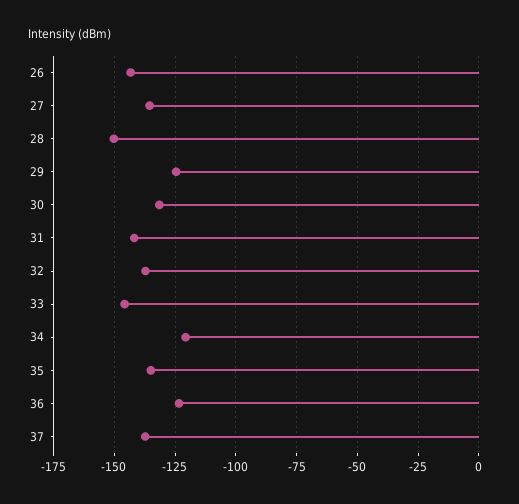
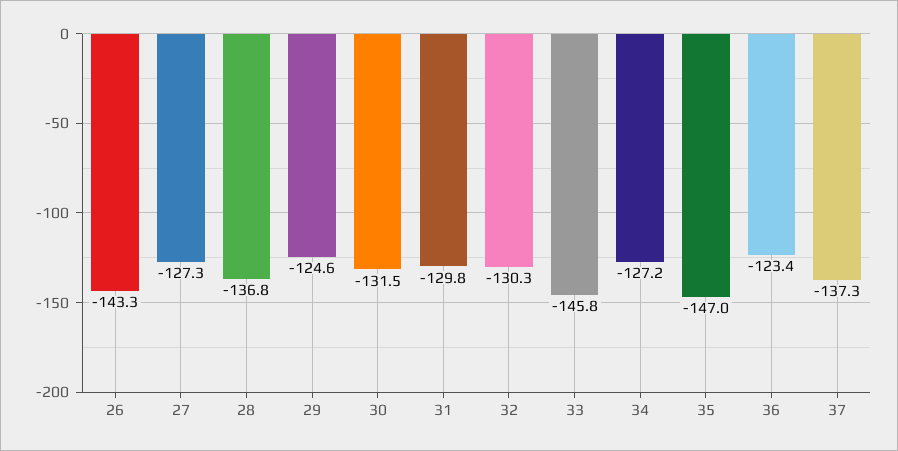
27: -135 -> -127.3
28: -150 -> -136.8
31: -142.5 -> -129.8
32: -137.5 -> -130.3
34: -120 -> -127.2
35: -135 -> -147

